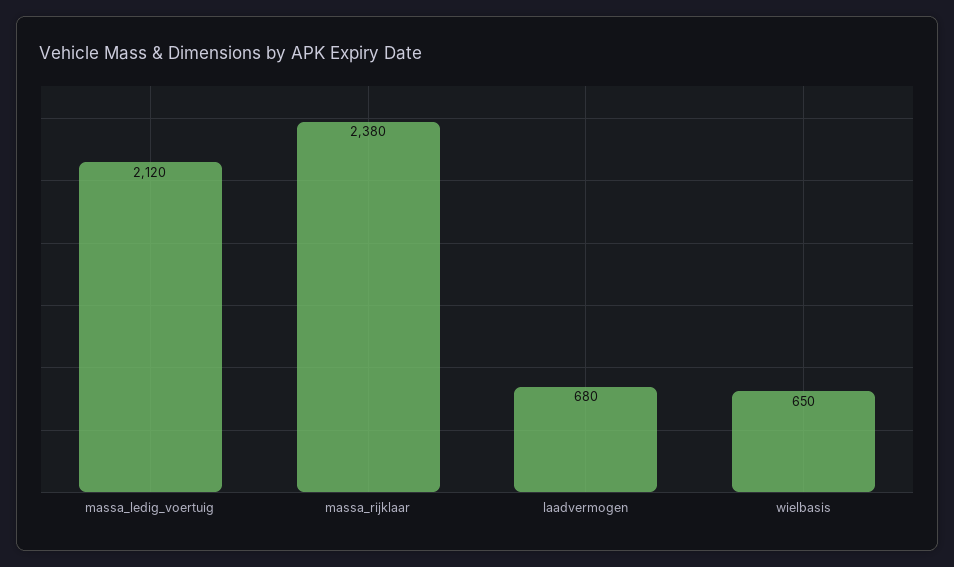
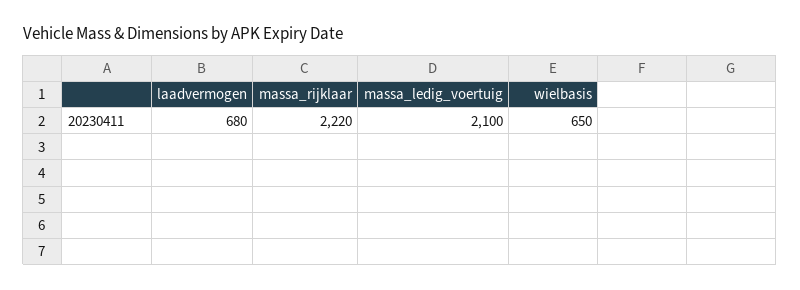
massa_ledig_voertuig: 2120 -> 2100
massa_rijklaar: 2380 -> 2220

